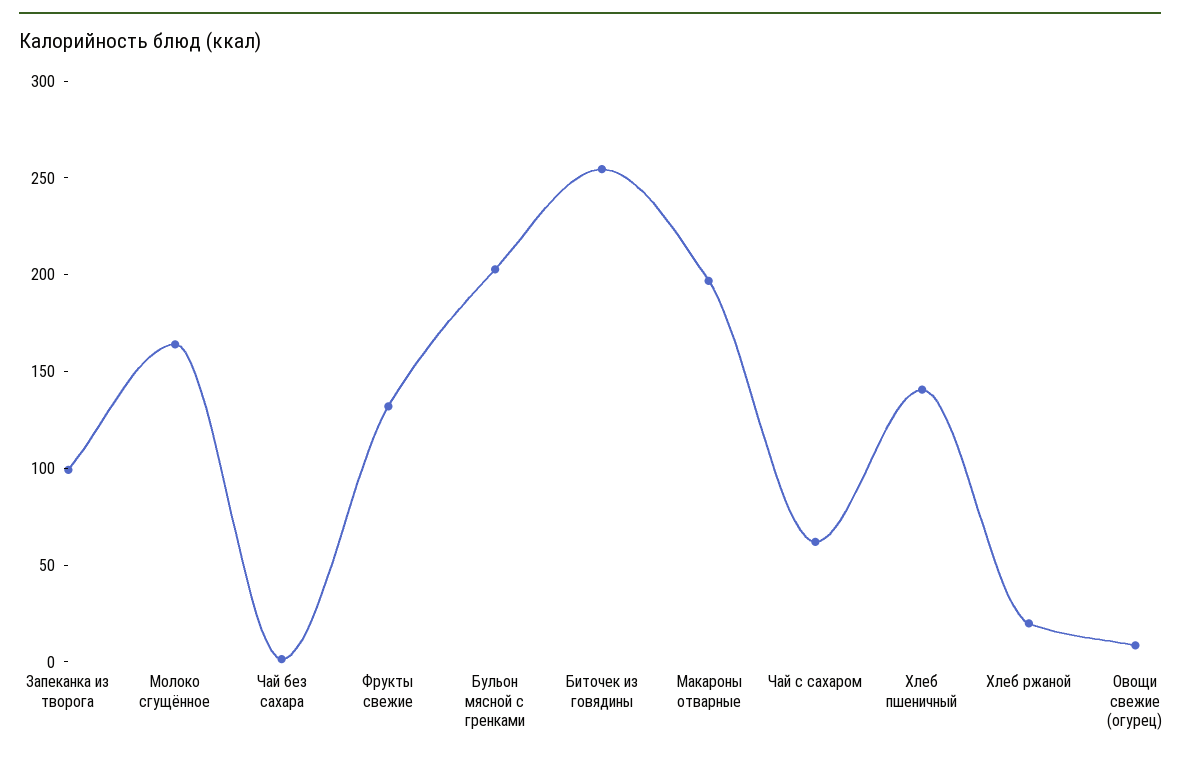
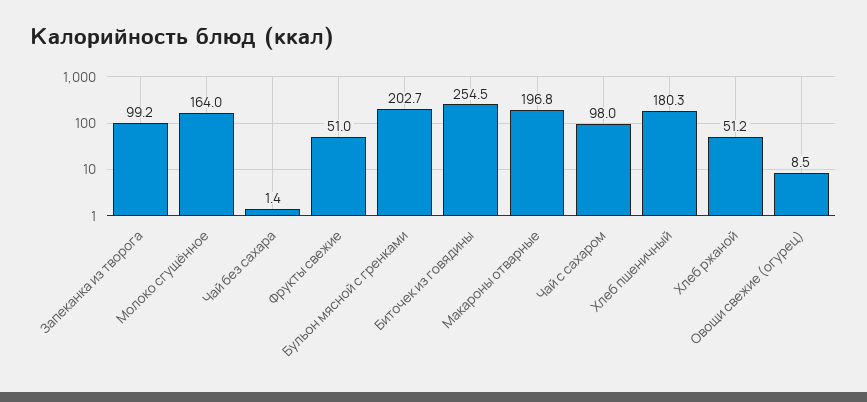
Фрукты свежие: 130 -> 51
Чай с сахаром: 60 -> 98
Хлеб пшеничный: 140 -> 180.3
Хлеб ржаной: 20 -> 51.2

